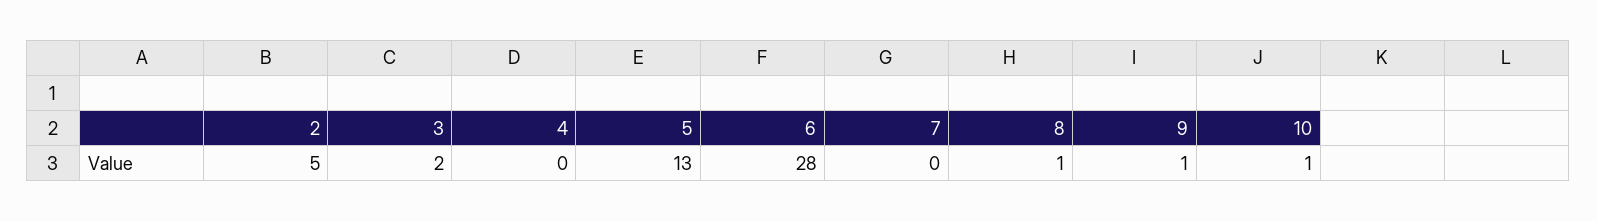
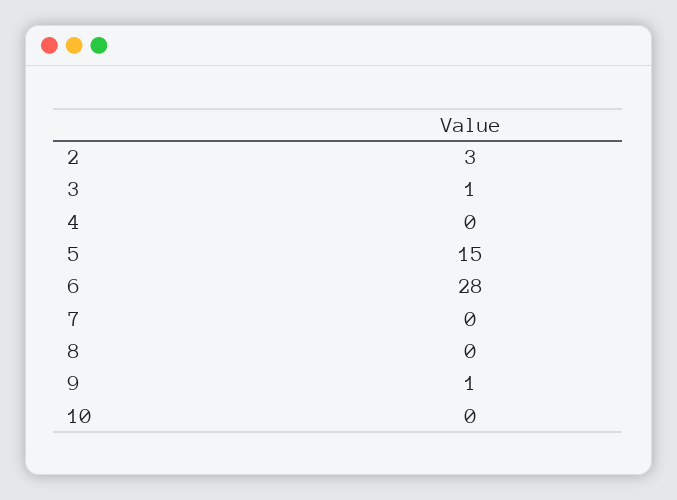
2: 5 -> 3
3: 2 -> 1
5: 13 -> 15
8: 1 -> 0
10: 1 -> 0

